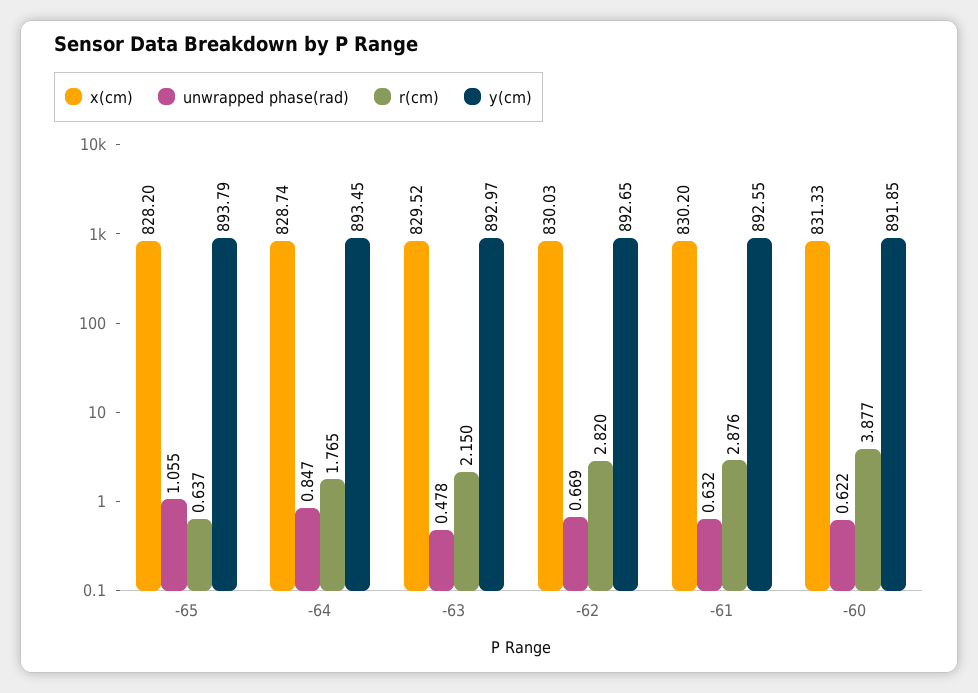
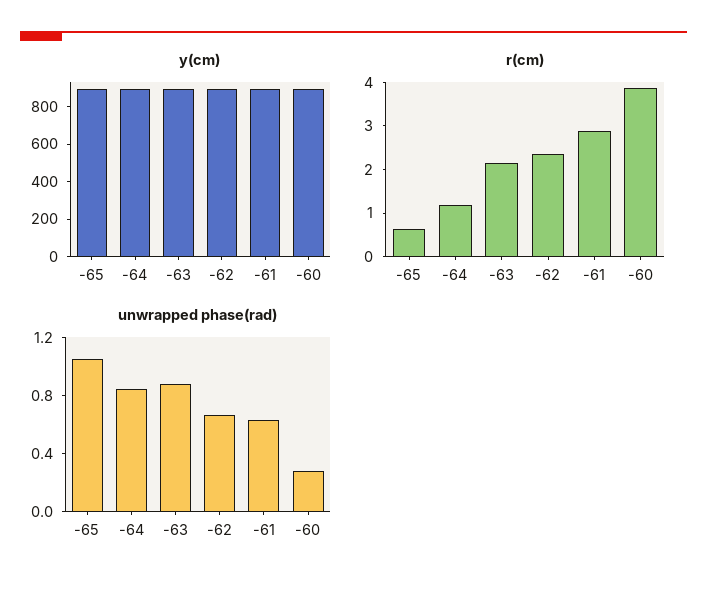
x(cm), -65: 828.2 -> none
x(cm), -64: 828.74 -> none
r(cm), -64: 1.765 -> 1.2
x(cm), -63: 829.52 -> none
unwrapped phase(rad), -63: 0.478 -> 0.9
x(cm), -62: 830.03 -> none
r(cm), -62: 2.82 -> 2.4
x(cm), -61: 830.2 -> none
x(cm), -60: 831.33 -> none
unwrapped phase(rad), -60: 0.622 -> 0.3

